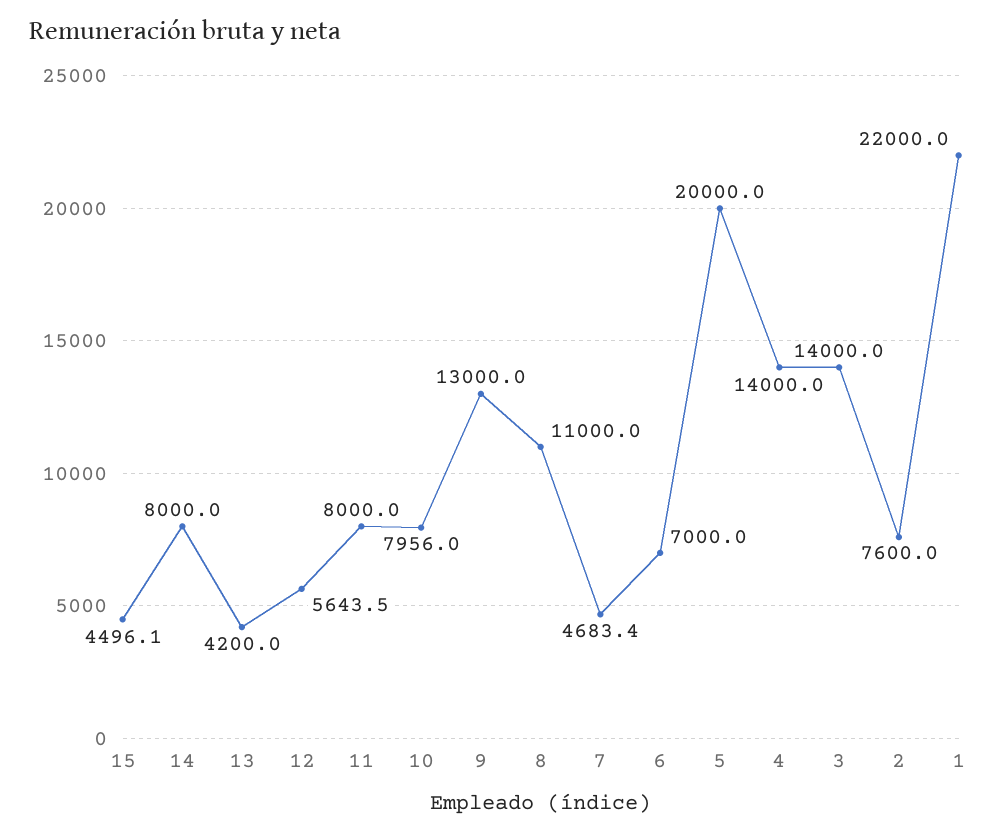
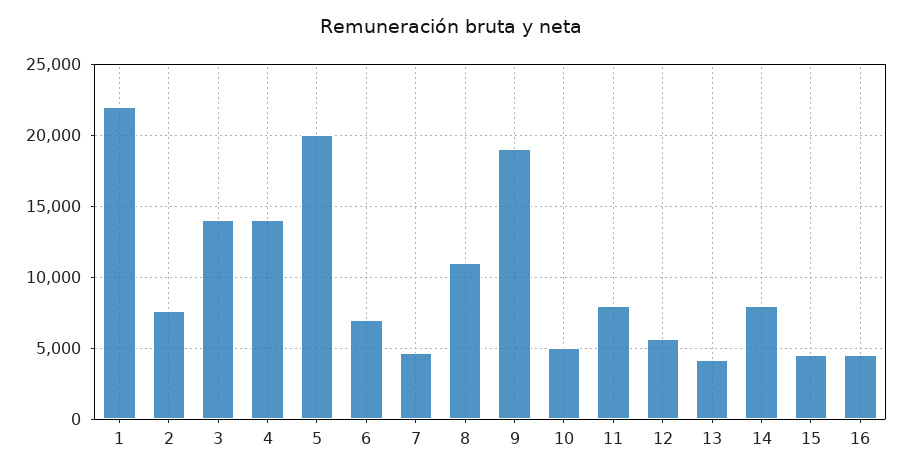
10: 7956 -> 5000
9: 13000 -> 19000
16: none -> 4500

